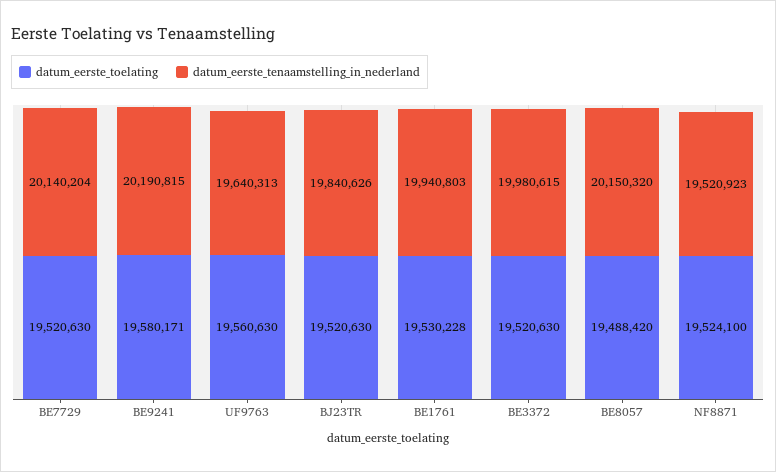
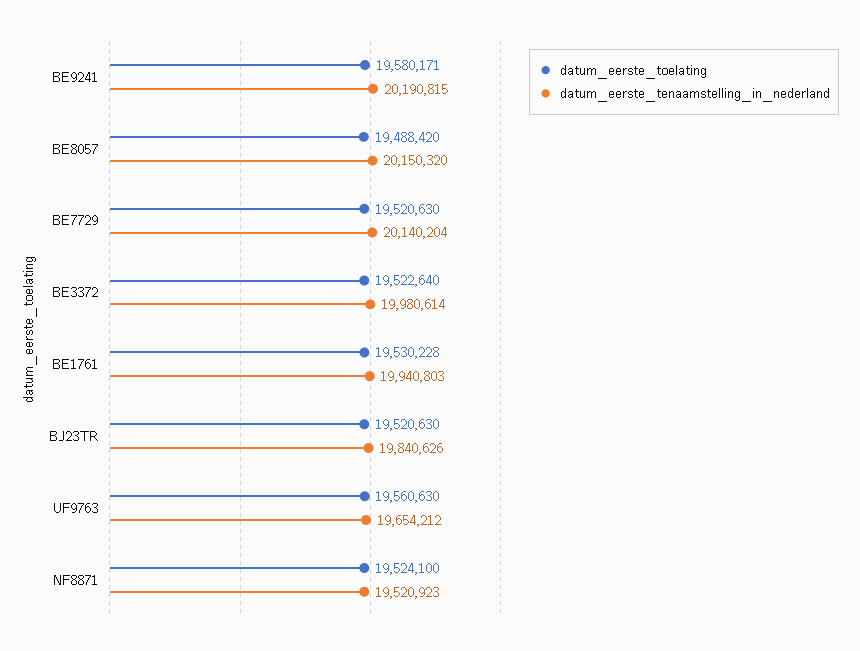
datum_eerste_tenaamstelling_in_nederland, UF9763: 19640313 -> 19654212
datum_eerste_toelating, BE3372: 19520630 -> 19522640
datum_eerste_tenaamstelling_in_nederland, BE3372: 19980615 -> 19980614

